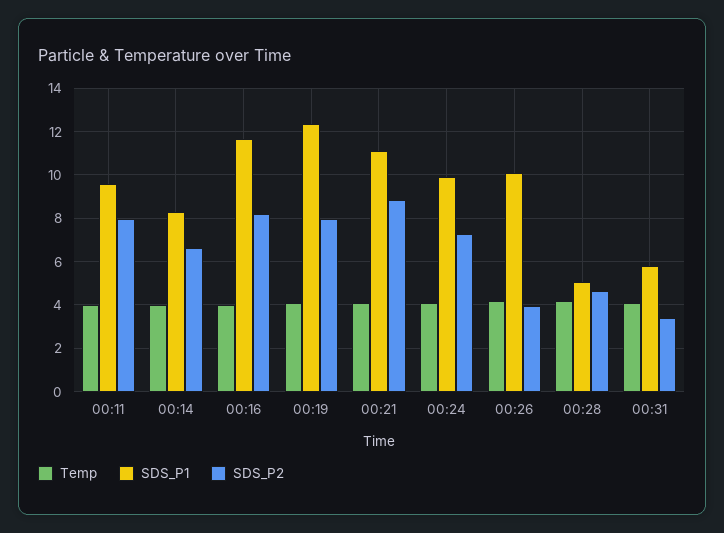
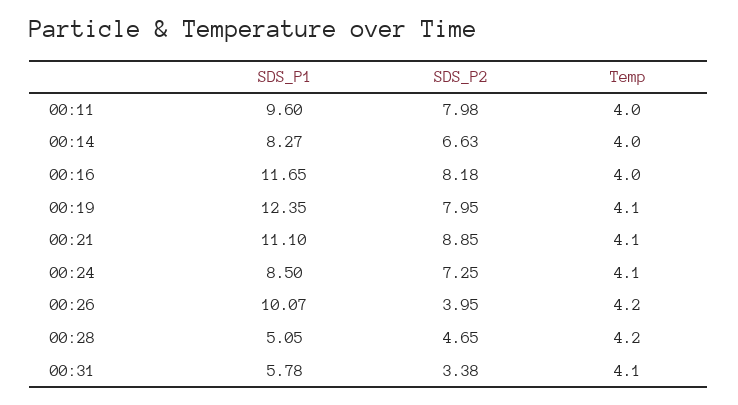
SDS_P1, 00:24: 10 -> 8.5

